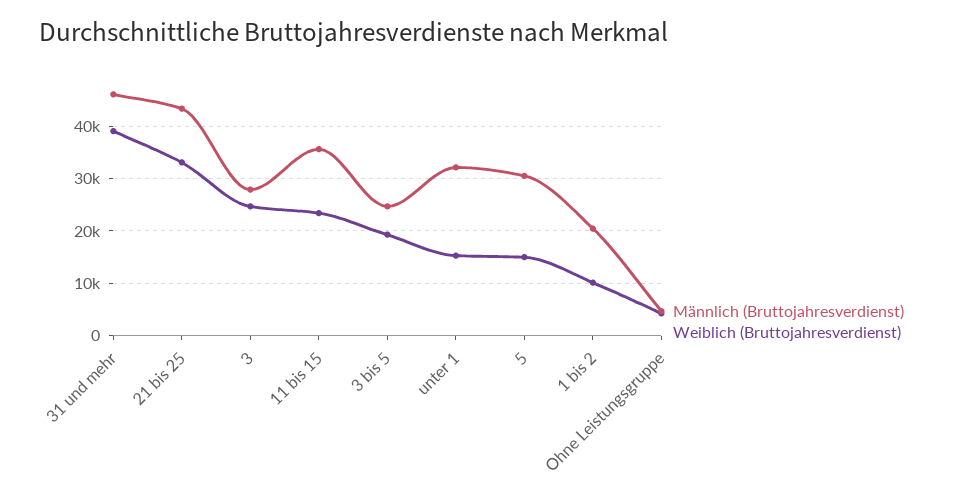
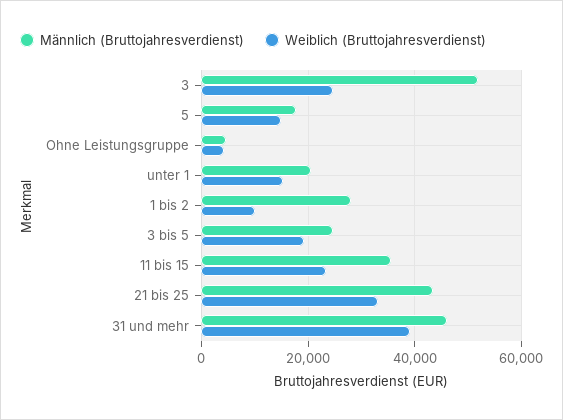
Männlich (Bruttojahresverdienst), 3: 28000 -> 52000
Männlich (Bruttojahresverdienst), unter 1: 32000 -> 20000
Männlich (Bruttojahresverdienst), 5: 30000 -> 18000
Männlich (Bruttojahresverdienst), 1 bis 2: 20000 -> 28000

